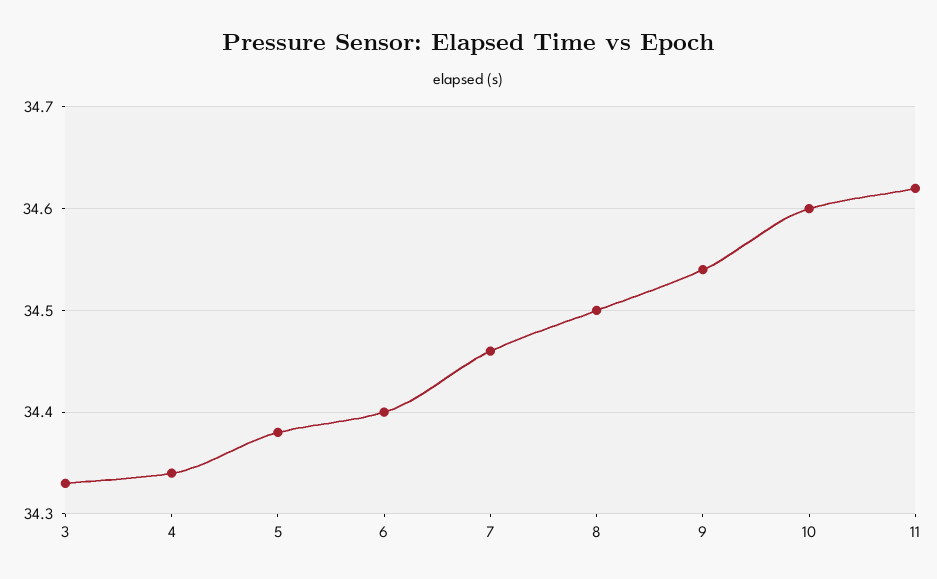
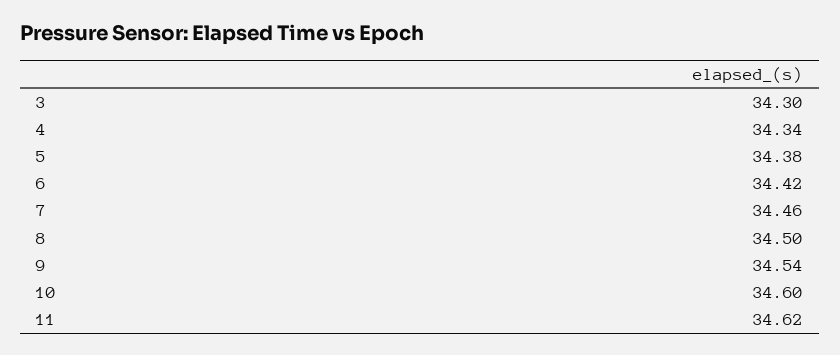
3: 34.33 -> 34.3
6: 34.4 -> 34.42

